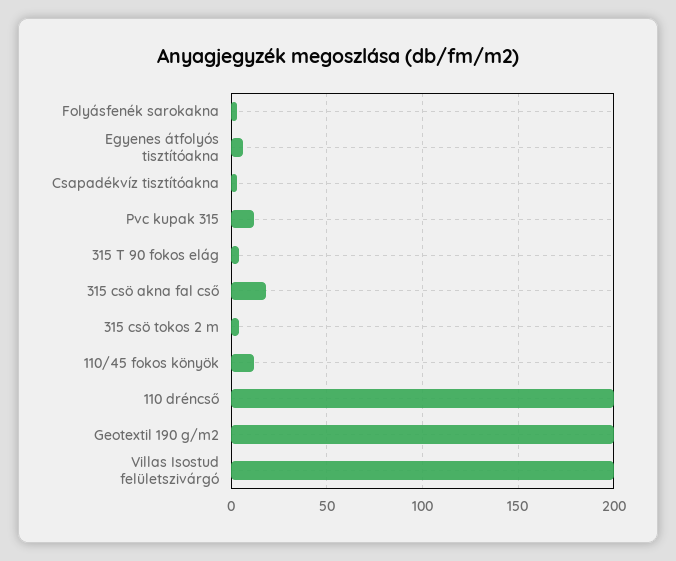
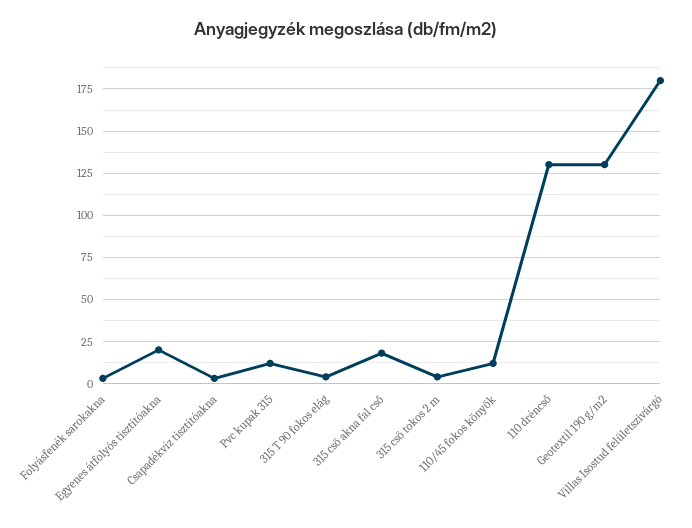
Egyenes átfolyós tisztítóakna: 5 -> 20
110 dréncső: 200 -> 130
Geotextil 190 g/m2: 200 -> 130
Villas Isostud felületszivárgó: 200 -> 180

